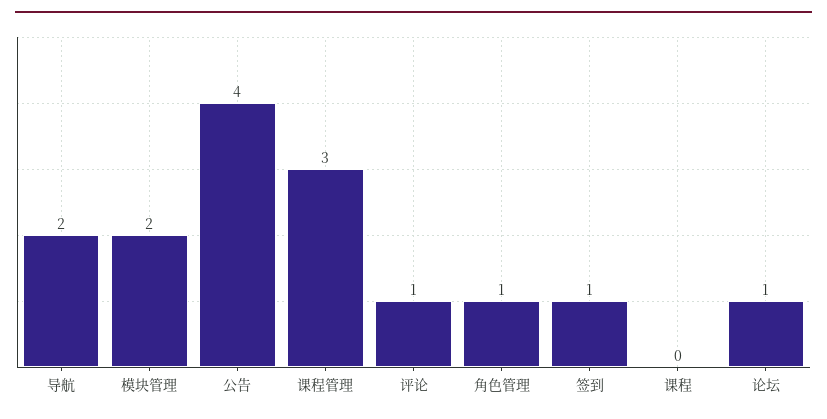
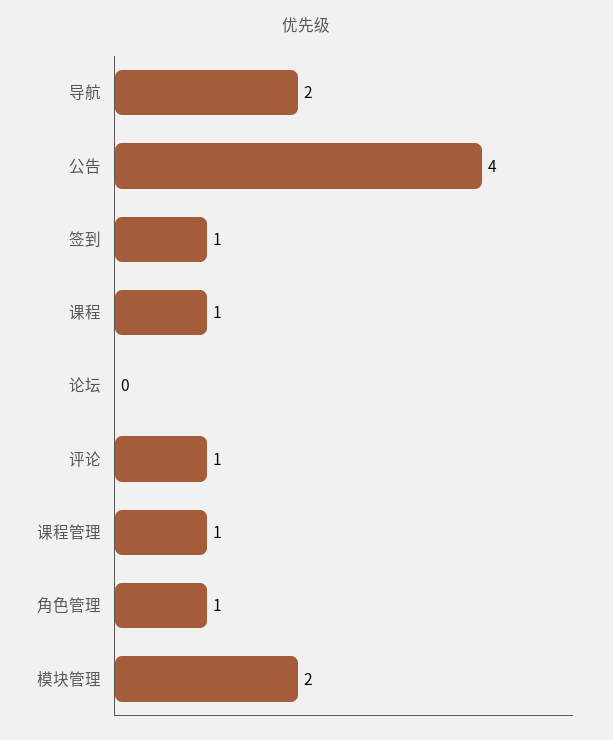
课程管理: 3 -> 1
课程: 0 -> 1
论坛: 1 -> 0

